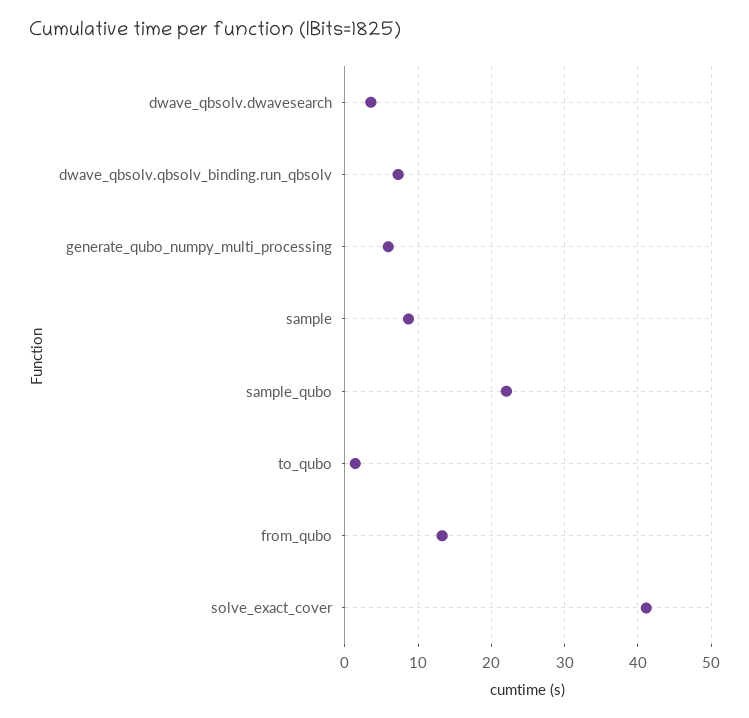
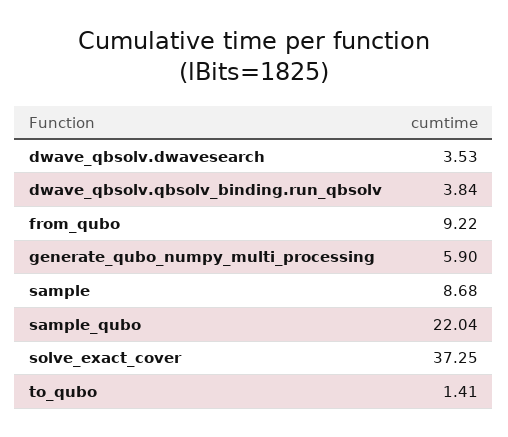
dwave_qbsolv.qbsolv_binding.run_qbsolv: 7 -> 3.84
from_qubo: 13 -> 9.22
solve_exact_cover: 41 -> 37.25

